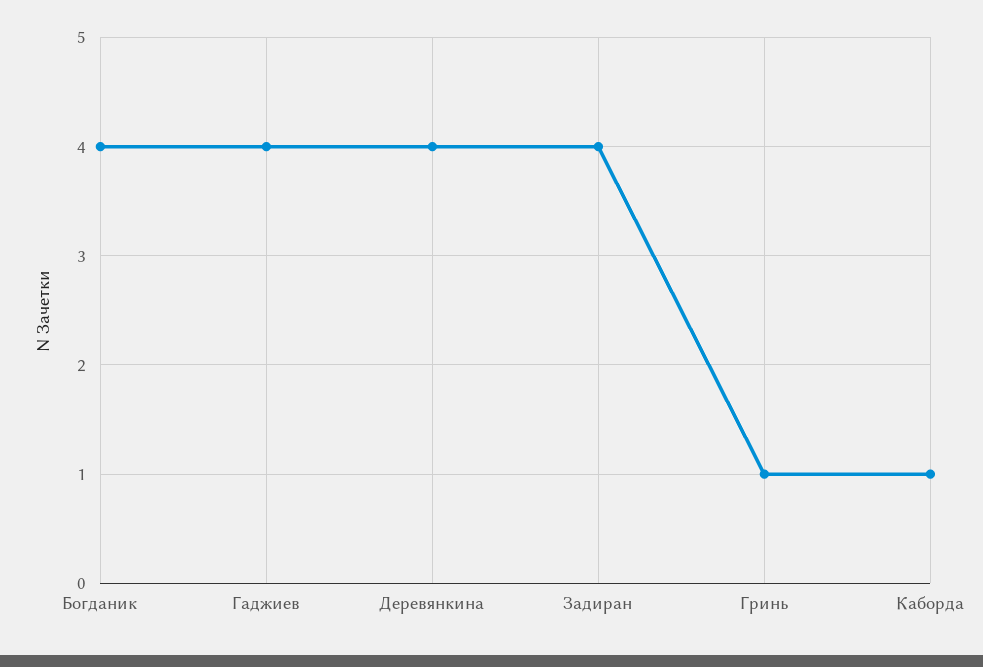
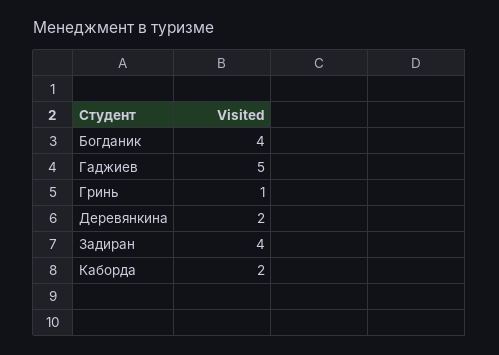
Гаджиев: 4 -> 5
Деревянкина: 4 -> 2
Каборда: 1 -> 2

